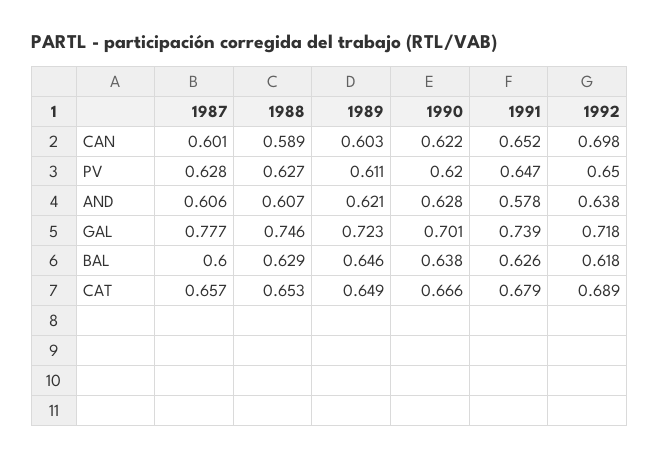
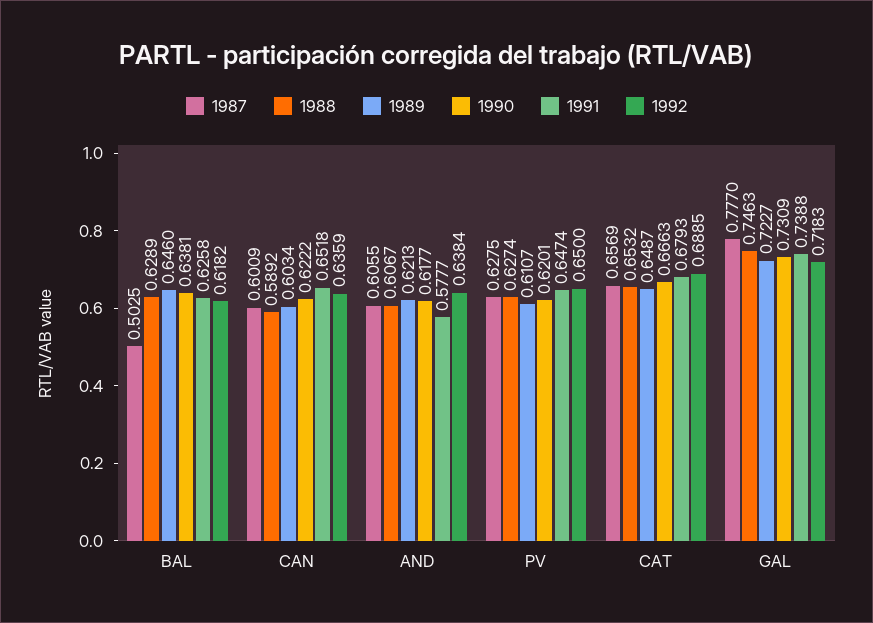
1992, CAN: 0.698 -> 0.6359
1990, AND: 0.628 -> 0.6177
1990, GAL: 0.701 -> 0.7309
1987, BAL: 0.6 -> 0.5025

